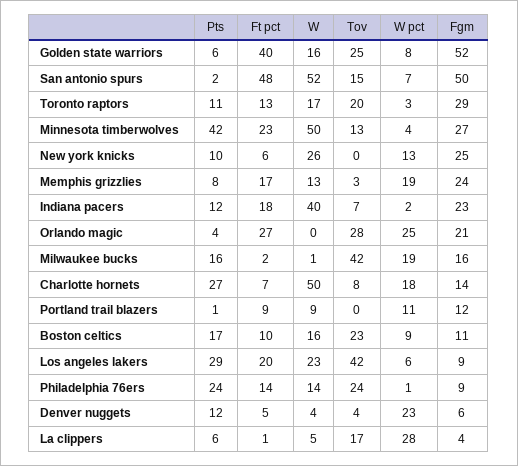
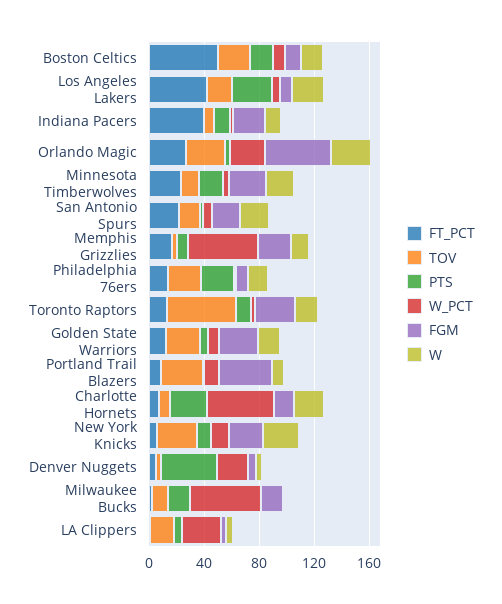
Ft pct, Golden state warriors: 40 -> 10
Fgm, Golden state warriors: 52 -> 30
Ft pct, San antonio spurs: 48 -> 20
W, San antonio spurs: 52 -> 20
Fgm, San antonio spurs: 50 -> 20
Tov, Toronto raptors: 20 -> 50
Pts, Minnesota timberwolves: 42 -> 20
W, Minnesota timberwolves: 50 -> 20
Tov, New york knicks: 0 -> 30
W pct, Memphis grizzlies: 19 -> 50
Ft pct, Indiana pacers: 18 -> 40
W, Indiana pacers: 40 -> 10
W, Orlando magic: 0 -> 30
Fgm, Orlando magic: 21 -> 50
Tov, Milwaukee bucks: 42 -> 10
W pct, Milwaukee bucks: 19 -> 50
W, Charlotte hornets: 50 -> 20
W pct, Charlotte hornets: 18 -> 50
Tov, Portland trail blazers: 0 -> 30
Fgm, Portland trail blazers: 12 -> 40
Ft pct, Boston celtics: 10 -> 50
Ft pct, Los angeles lakers: 20 -> 40
Tov, Los angeles lakers: 42 -> 20
Pts, Denver nuggets: 12 -> 40

